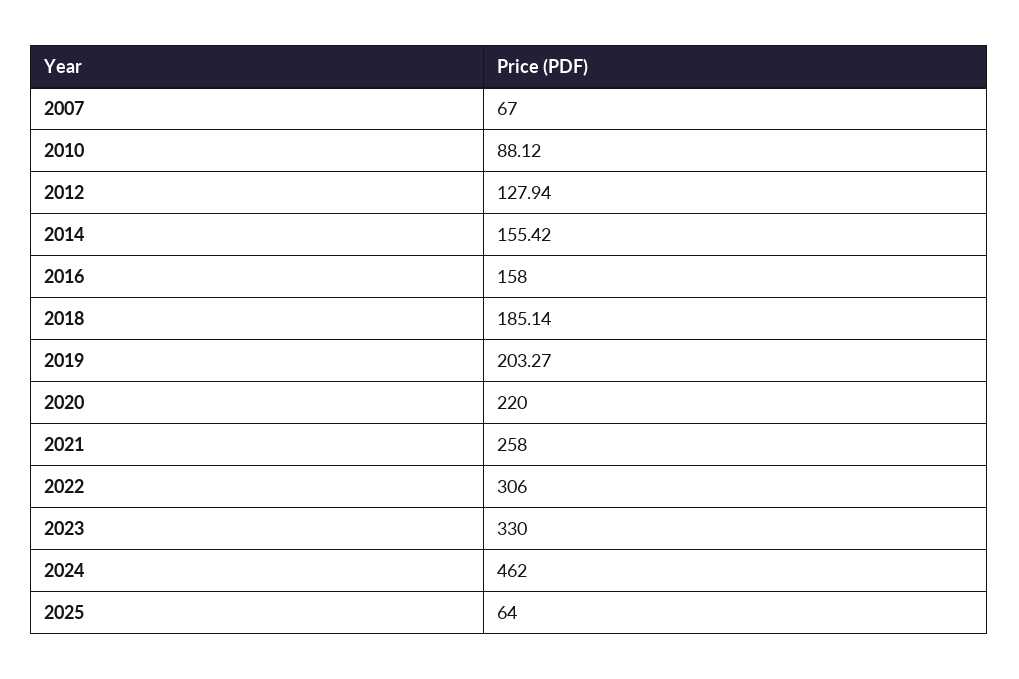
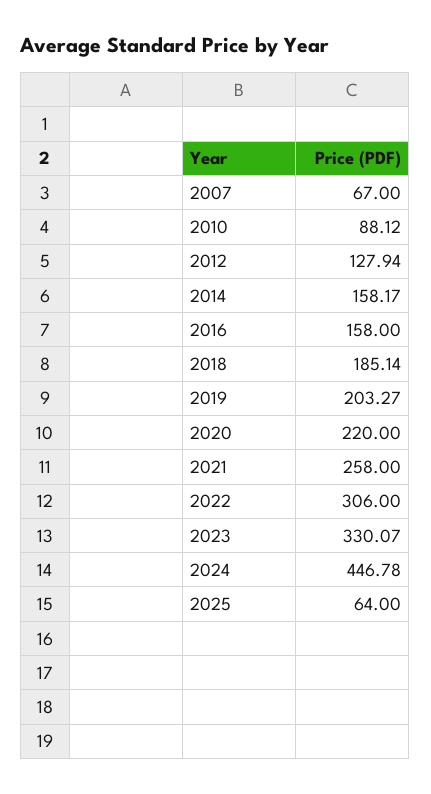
2014: 155.42 -> 158.17
2023: 330 -> 330.07
2024: 462 -> 446.78

